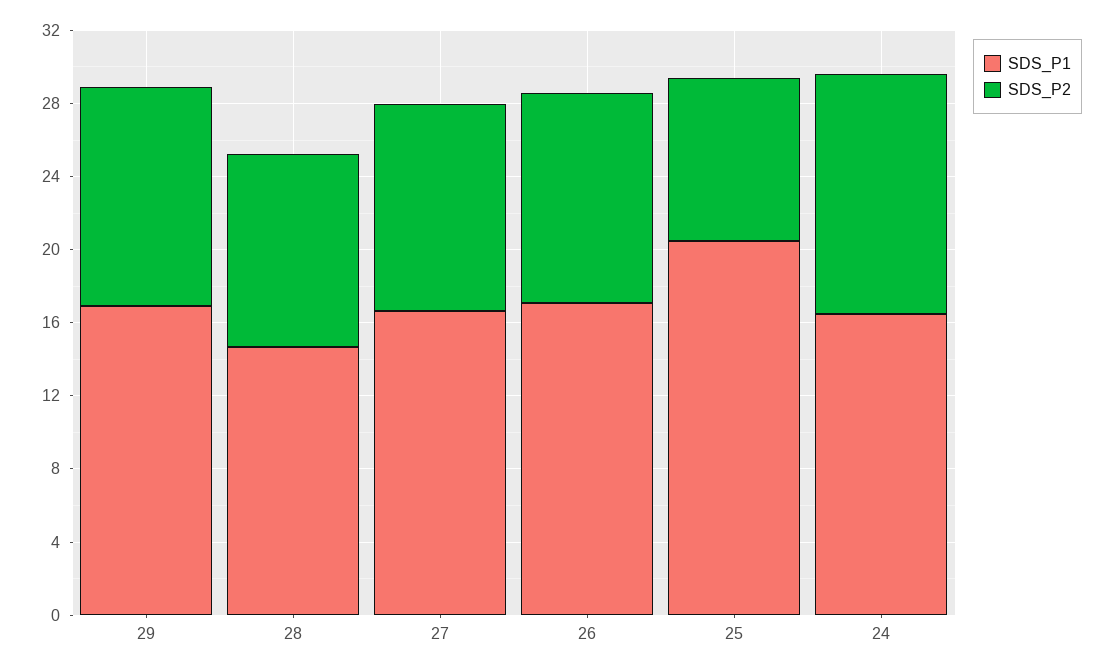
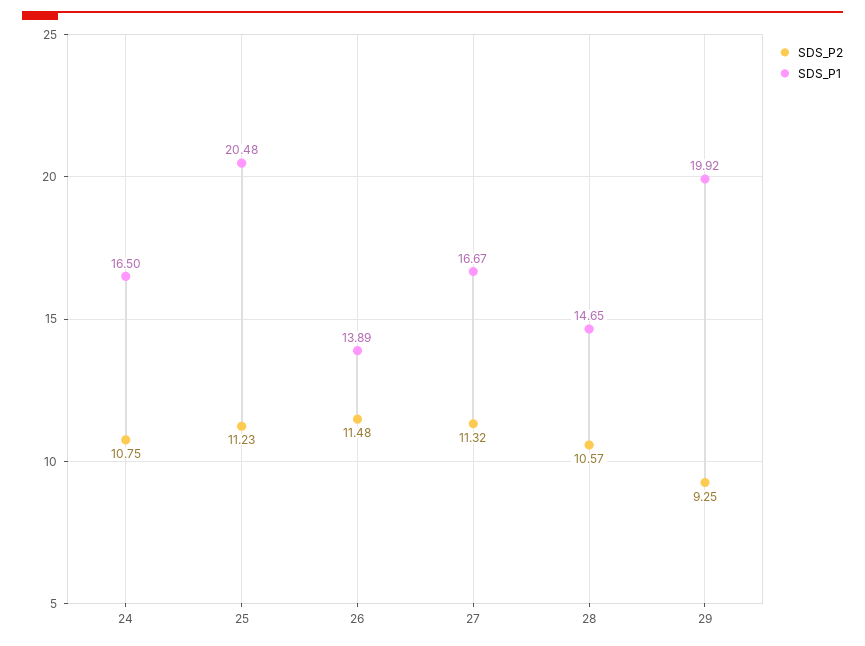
SDS_P1, 29: 17 -> 19.92
SDS_P2, 29: 12 -> 9.25
SDS_P1, 26: 17 -> 13.89
SDS_P2, 25: 9 -> 11.23
SDS_P2, 24: 13 -> 10.75

